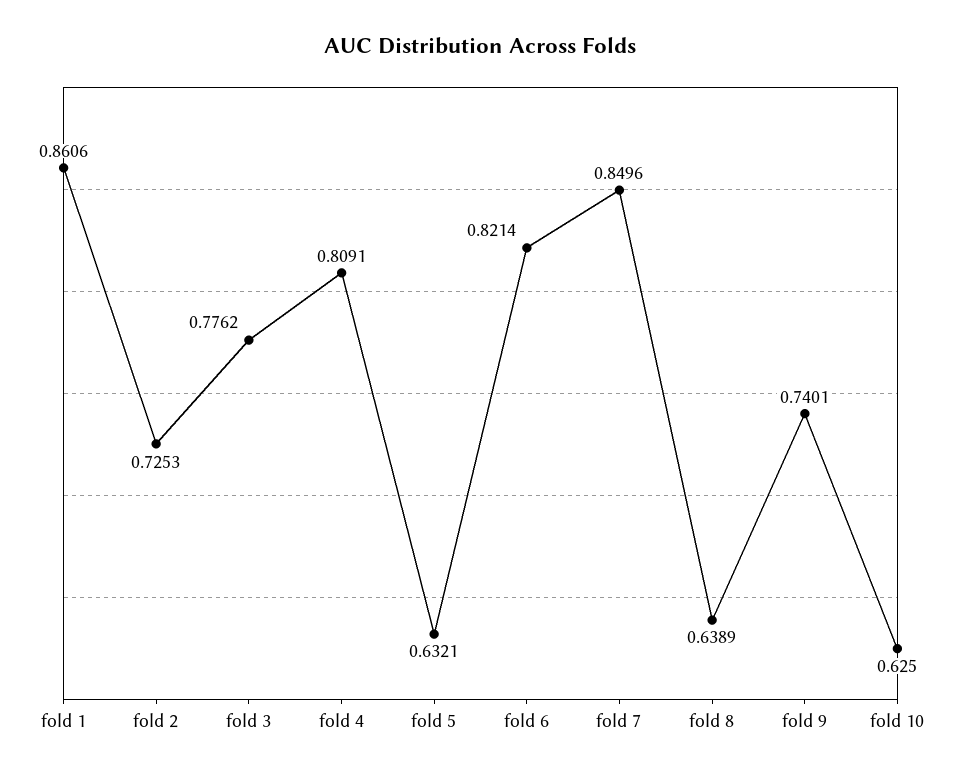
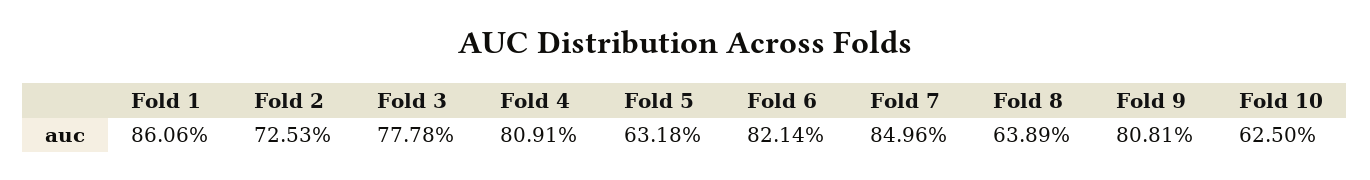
fold 3: 0.7762 -> 0.7778
fold 5: 0.6321 -> 0.6318
fold 9: 0.7401 -> 0.8081

